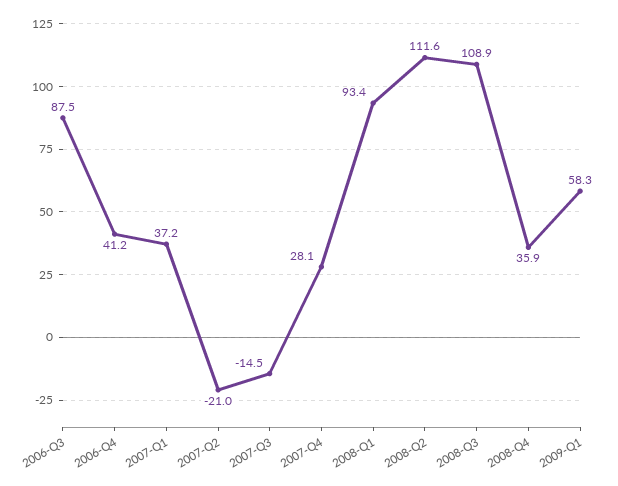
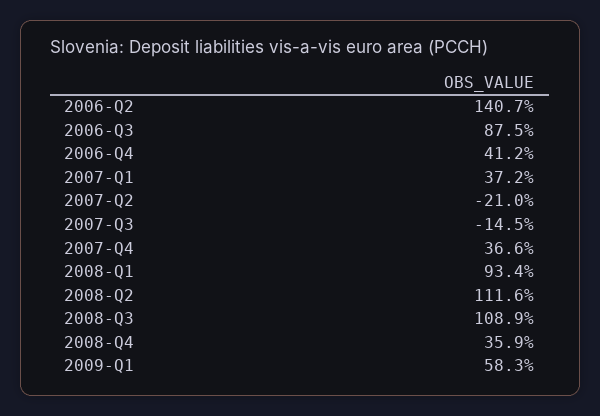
2007-Q4: 28.1 -> 36.6
2006-Q2: none -> 140.7

